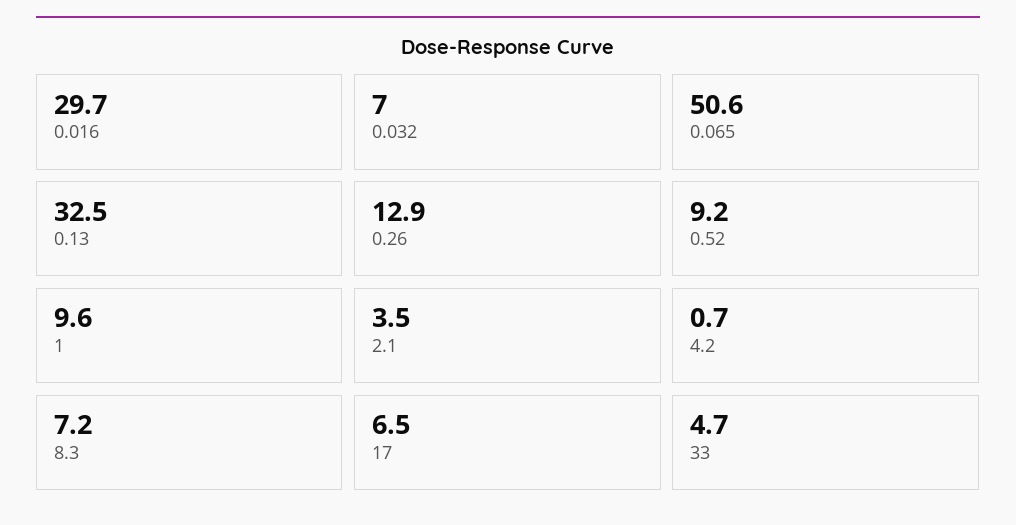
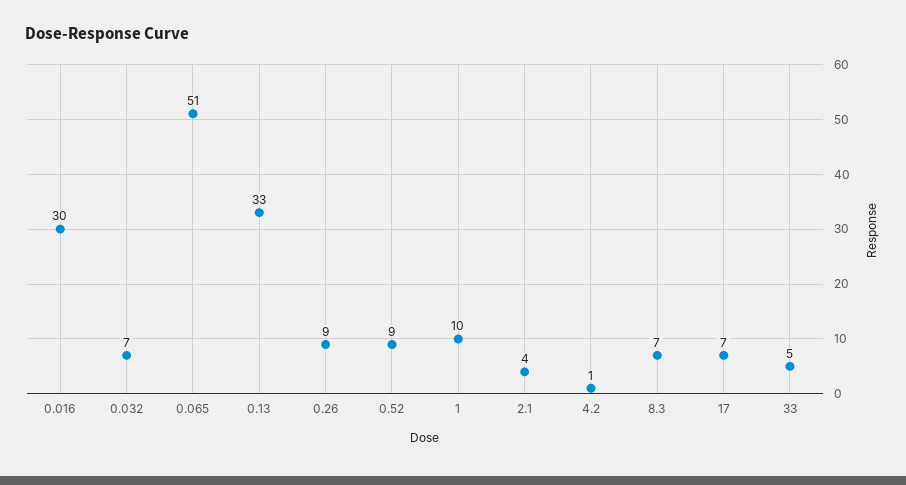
0.26: 12.9 -> 9

